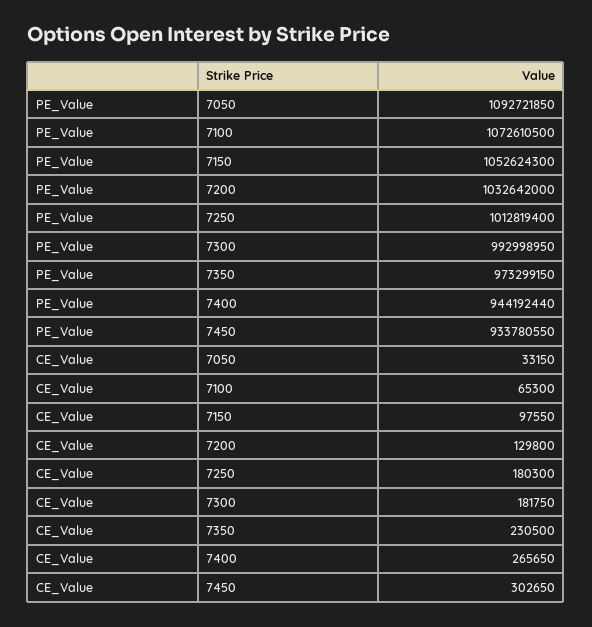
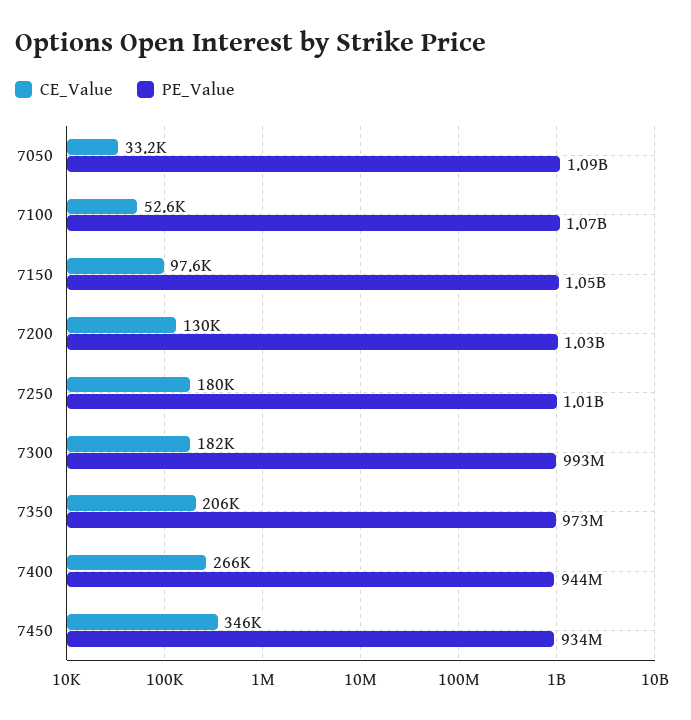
CE_Value, 7100: 65300 -> 52600
CE_Value, 7350: 230500 -> 206000
CE_Value, 7450: 302650 -> 346000

